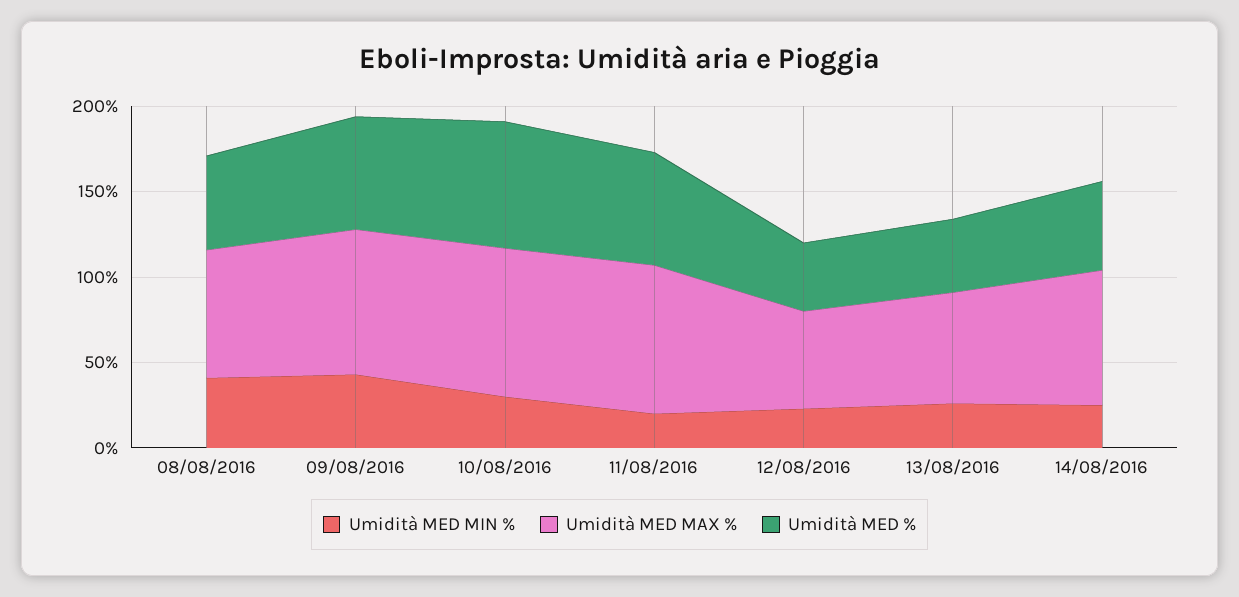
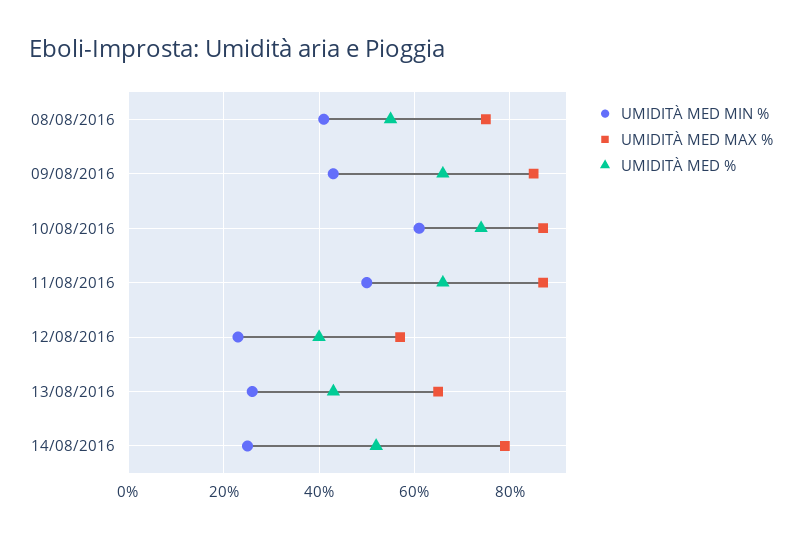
Umidità MED MIN %, 10/08/2016: 30 -> 60
Umidità MED MIN %, 11/08/2016: 20 -> 50

